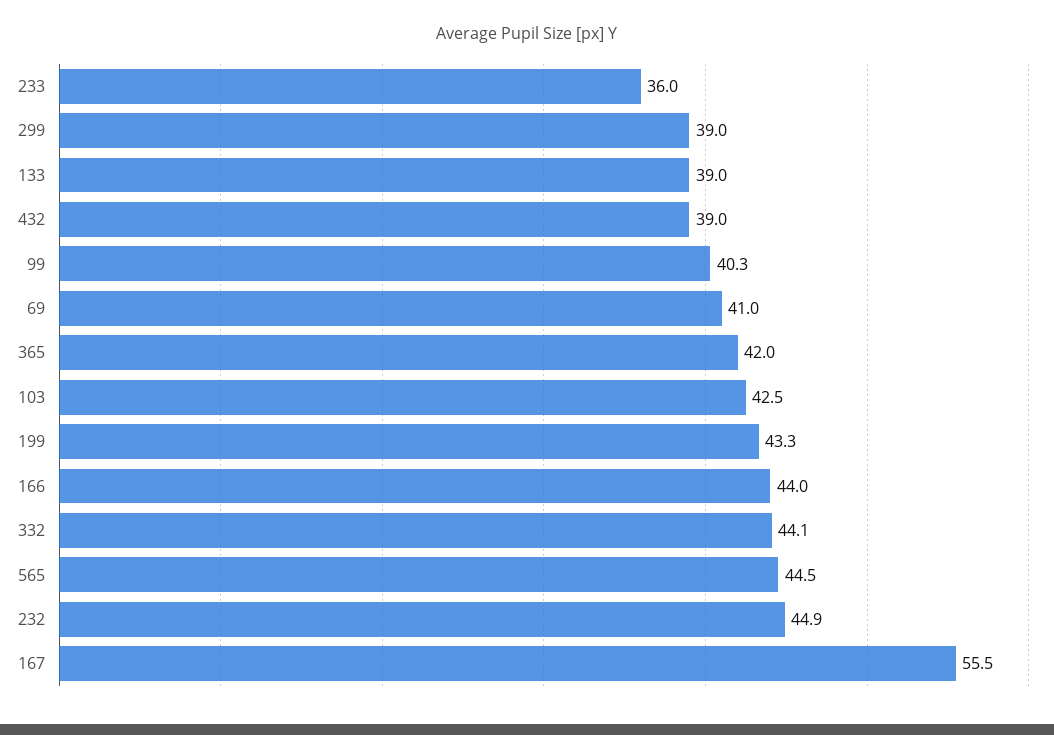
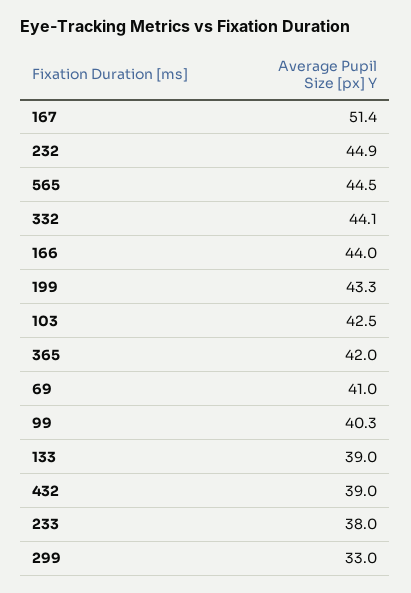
233: 36 -> 38
299: 39 -> 33
167: 55.5 -> 51.4

